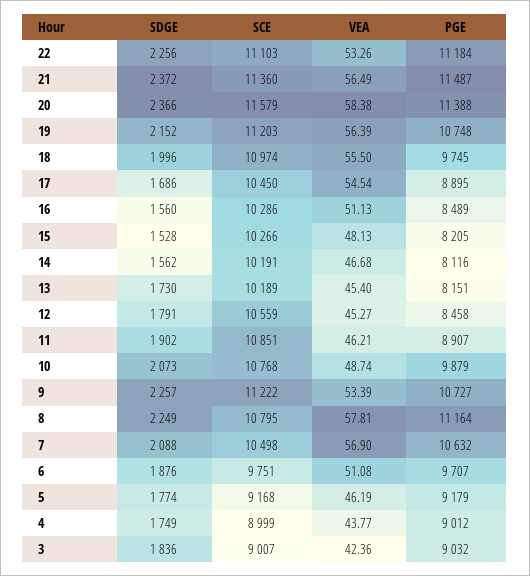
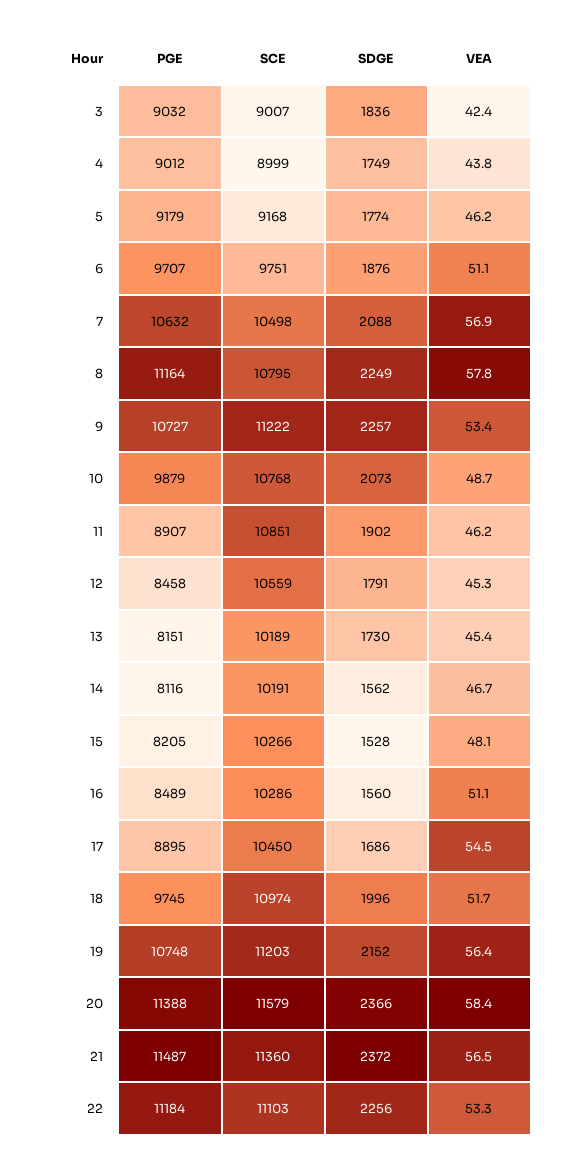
VEA, 18: 55.5 -> 51.7

